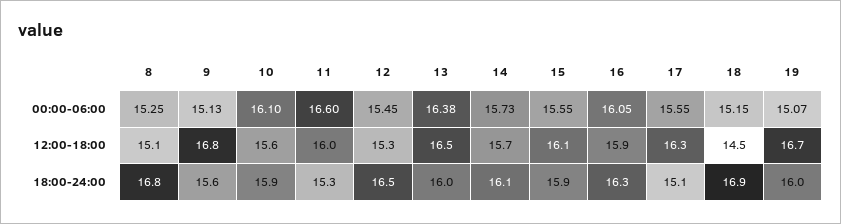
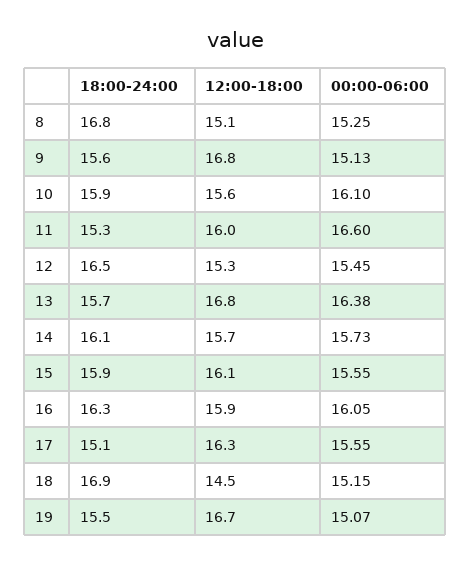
13, 12:00-18:00: 16.5 -> 16.8
13, 18:00-24:00: 16 -> 15.7
19, 18:00-24:00: 16 -> 15.5

